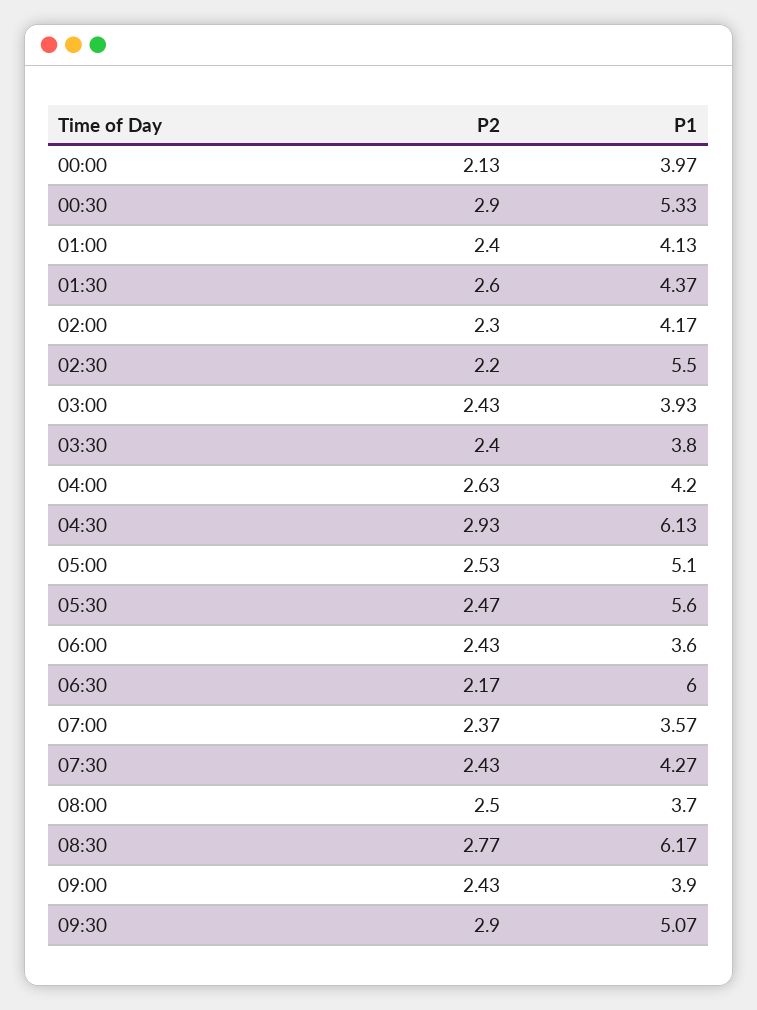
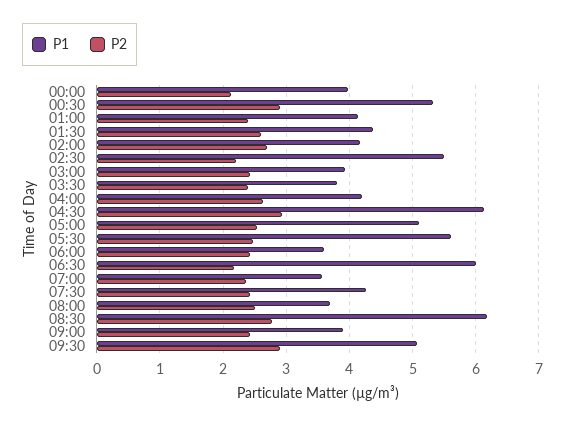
P2, 02:00: 2.3 -> 2.7

